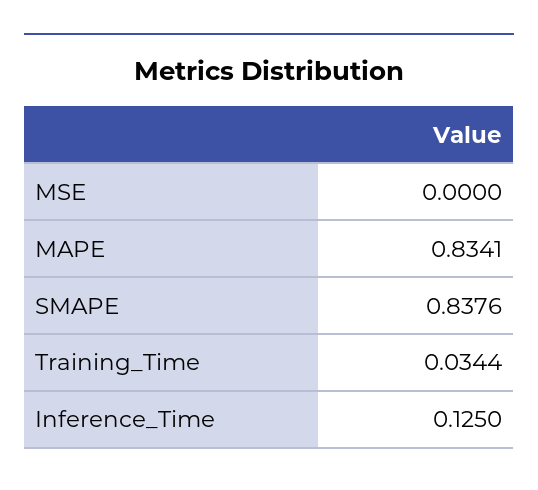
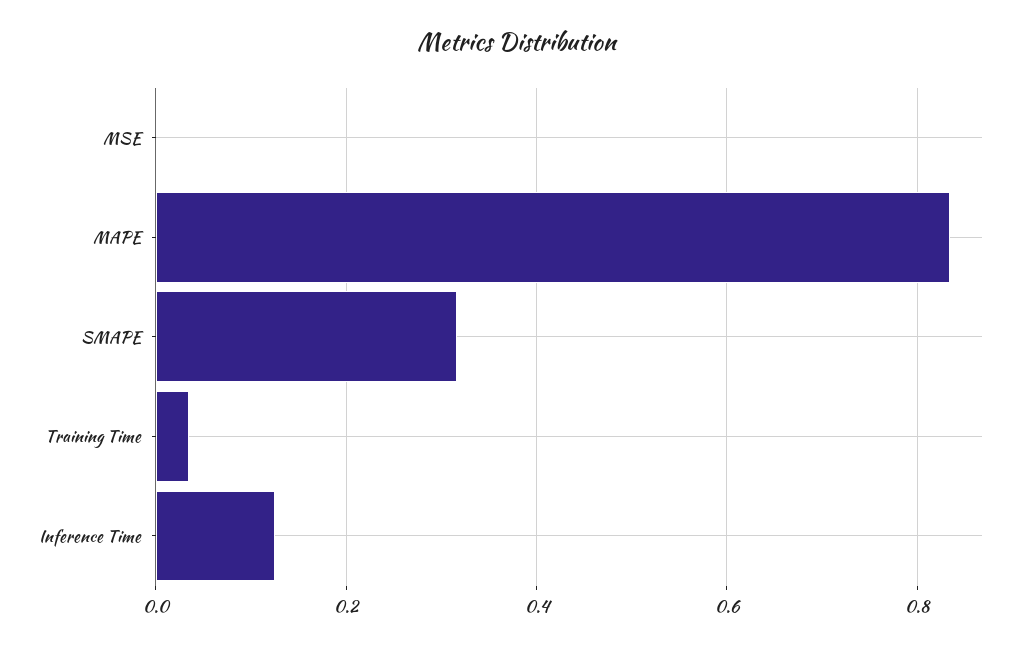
SMAPE: 0.8376 -> 0.32

